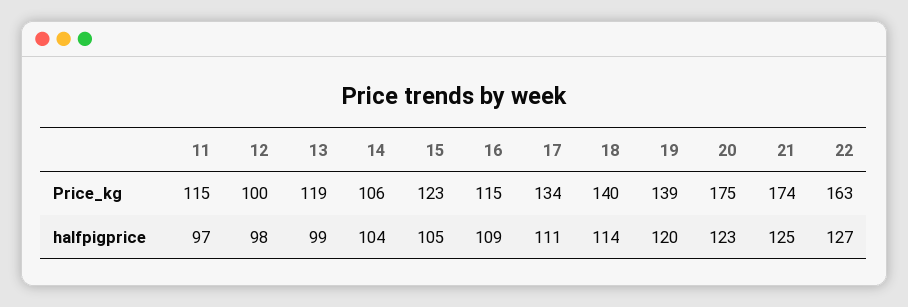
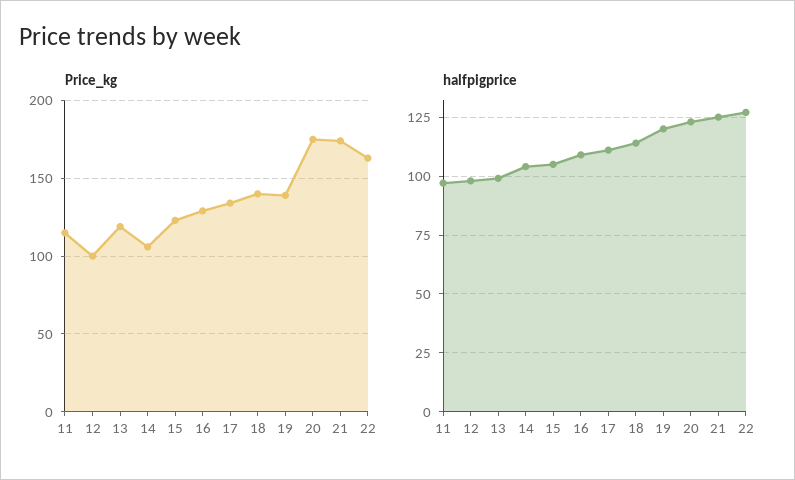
Price_kg, 16: 115 -> 130

